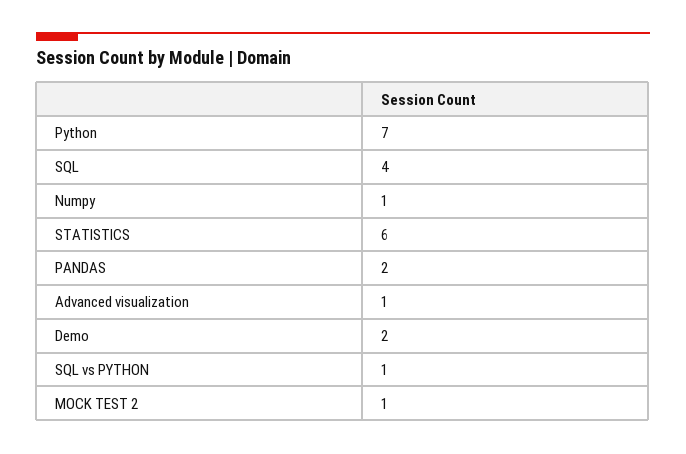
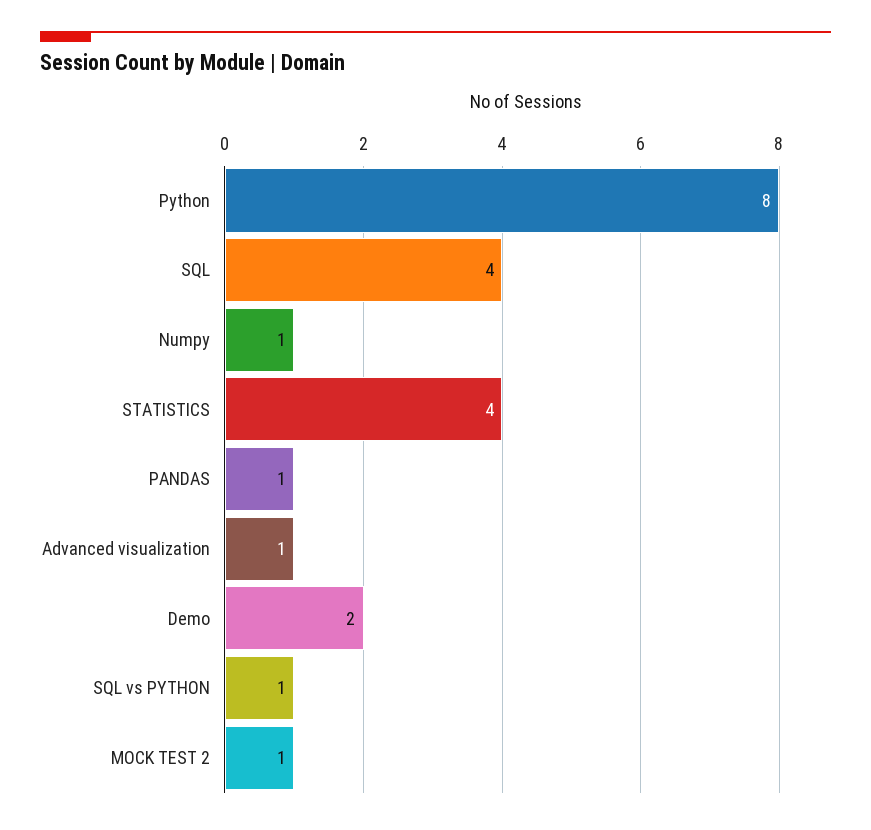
Python: 7 -> 8
STATISTICS: 6 -> 4
PANDAS: 2 -> 1

